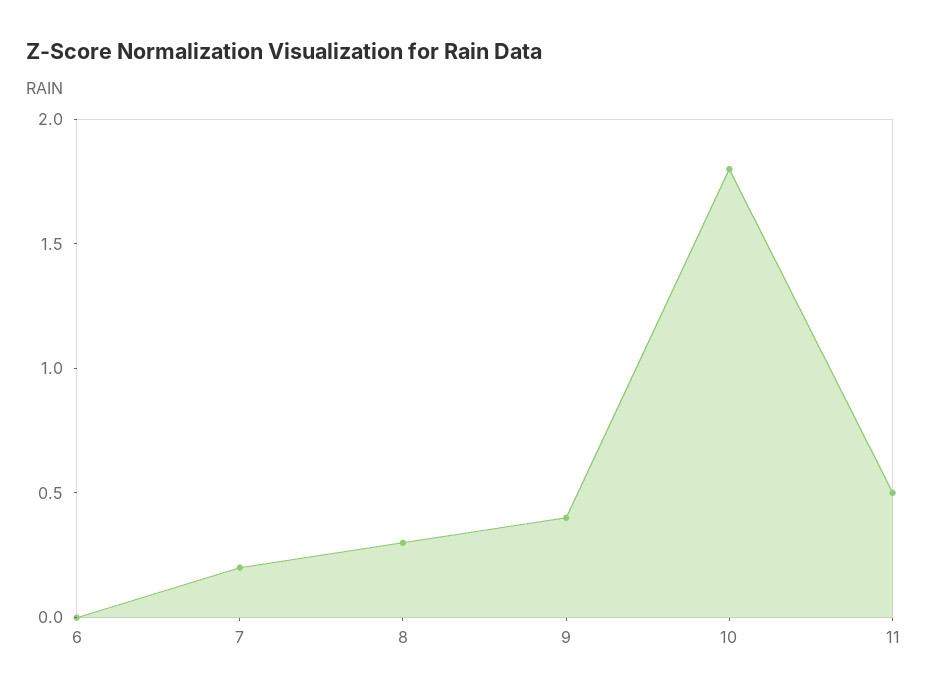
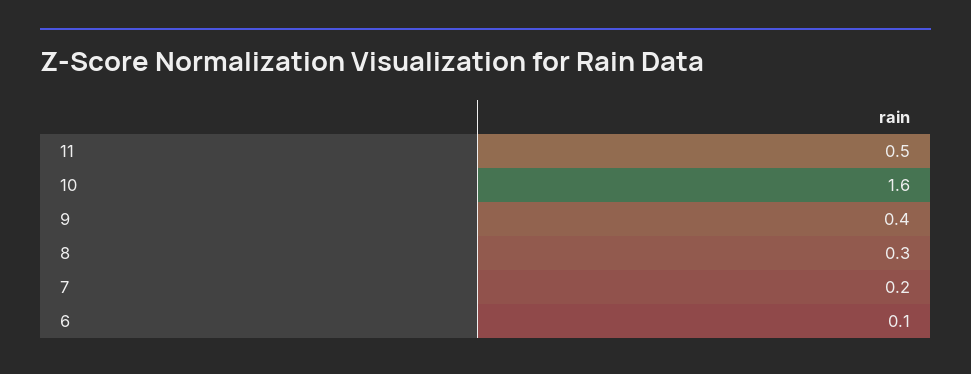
6: 0 -> 0.1
10: 1.8 -> 1.6

